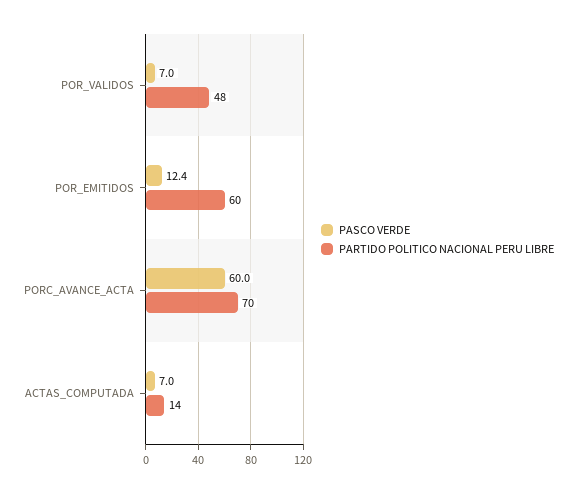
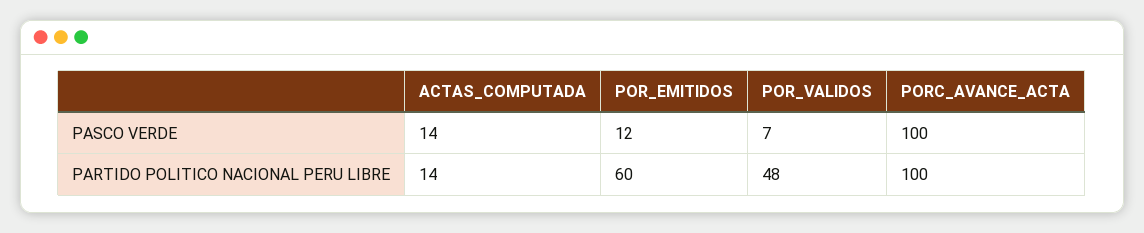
PASCO VERDE, PORC_AVANCE_ACTA: 60 -> 100
PARTIDO POLITICO NACIONAL PERU LIBRE, PORC_AVANCE_ACTA: 70 -> 100
PASCO VERDE, ACTAS_COMPUTADA: 7 -> 14

